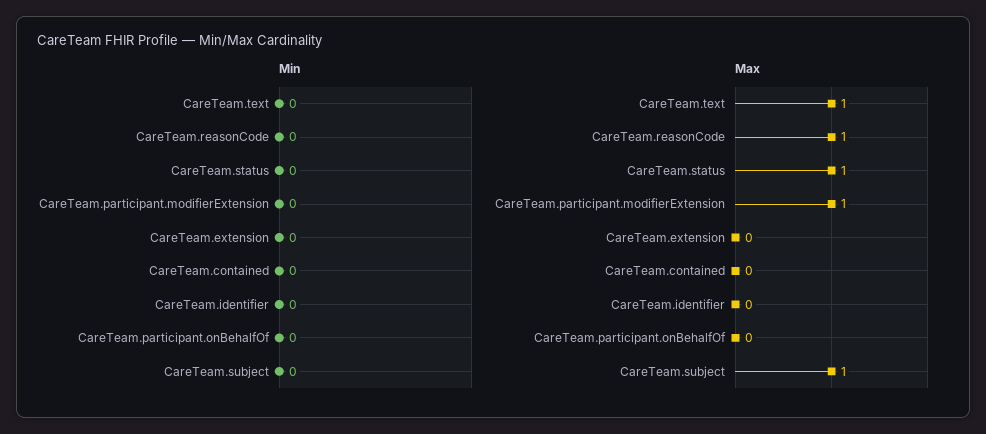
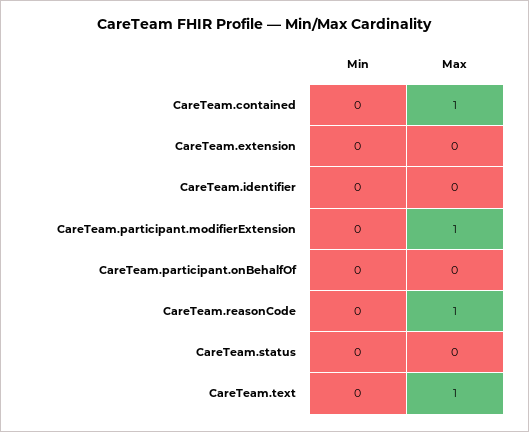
Min, CareTeam.subject: 0 -> none
Max, CareTeam.status: 1 -> 0
Max, CareTeam.contained: 0 -> 1
Max, CareTeam.subject: 1 -> none

